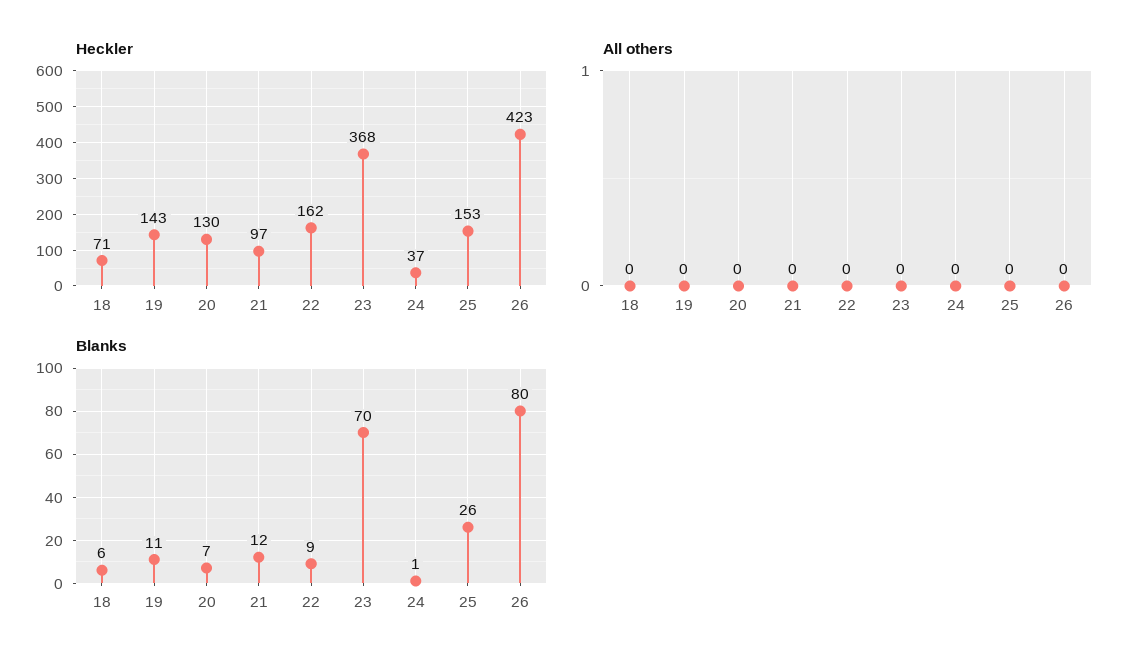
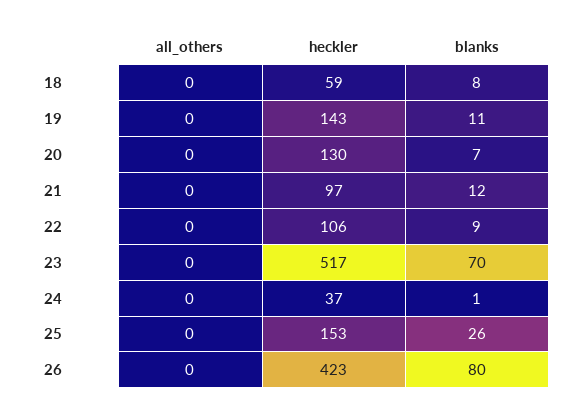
Heckler, 18: 71 -> 59
Heckler, 22: 162 -> 106
Heckler, 23: 368 -> 517
Blanks, 18: 6 -> 8

